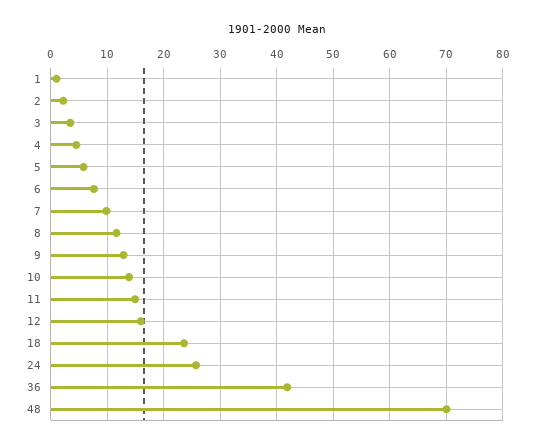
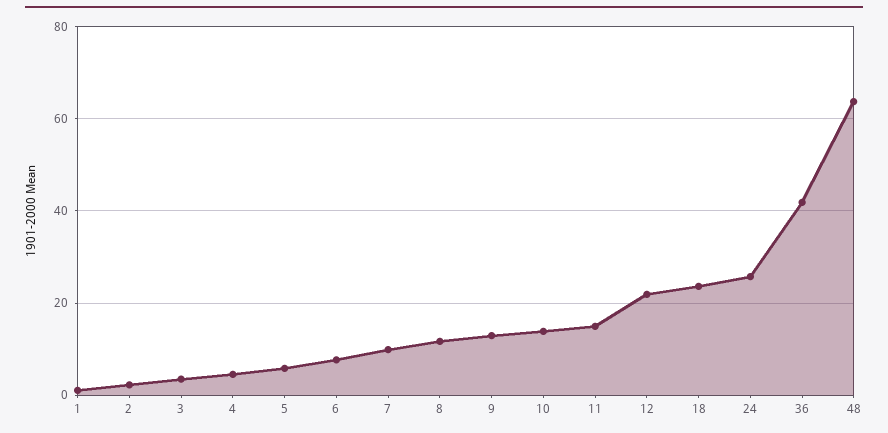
12: 16 -> 22
48: 70 -> 64

